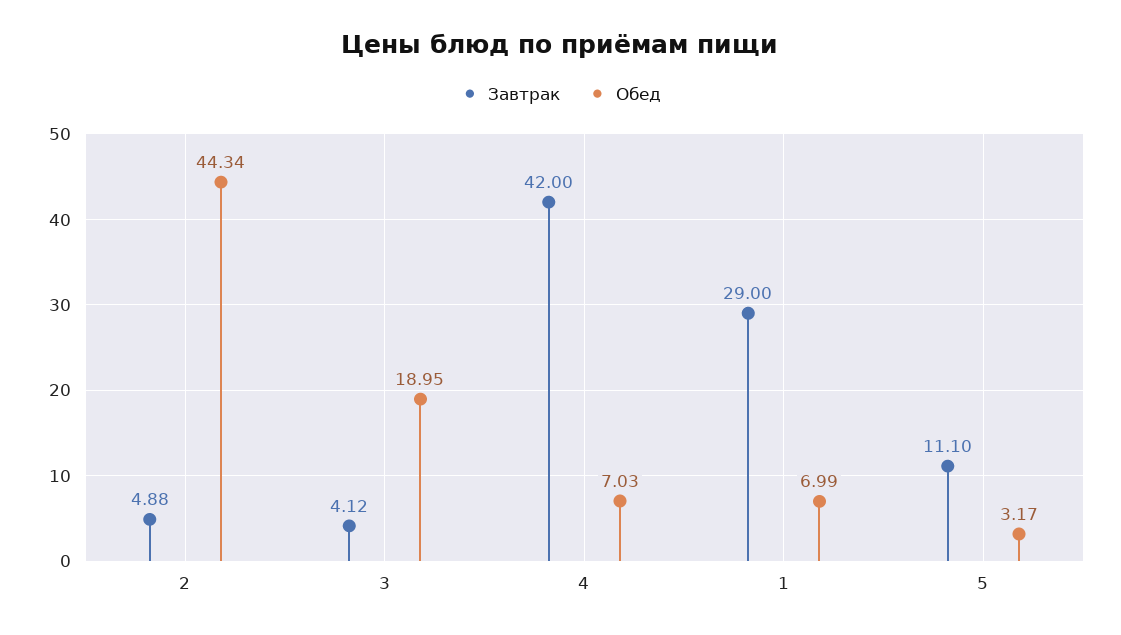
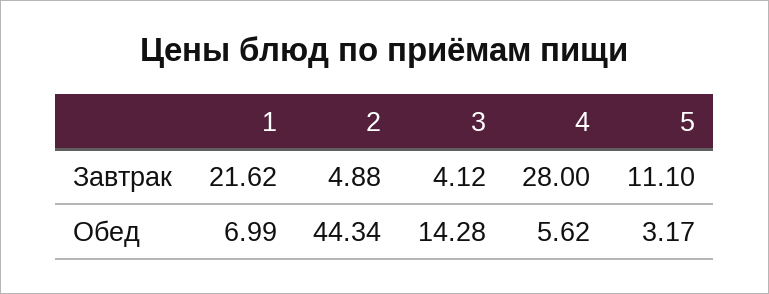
Обед, 3: 18.95 -> 14.28
Завтрак, 4: 42 -> 28
Обед, 4: 7.03 -> 5.62
Завтрак, 1: 29 -> 21.62

